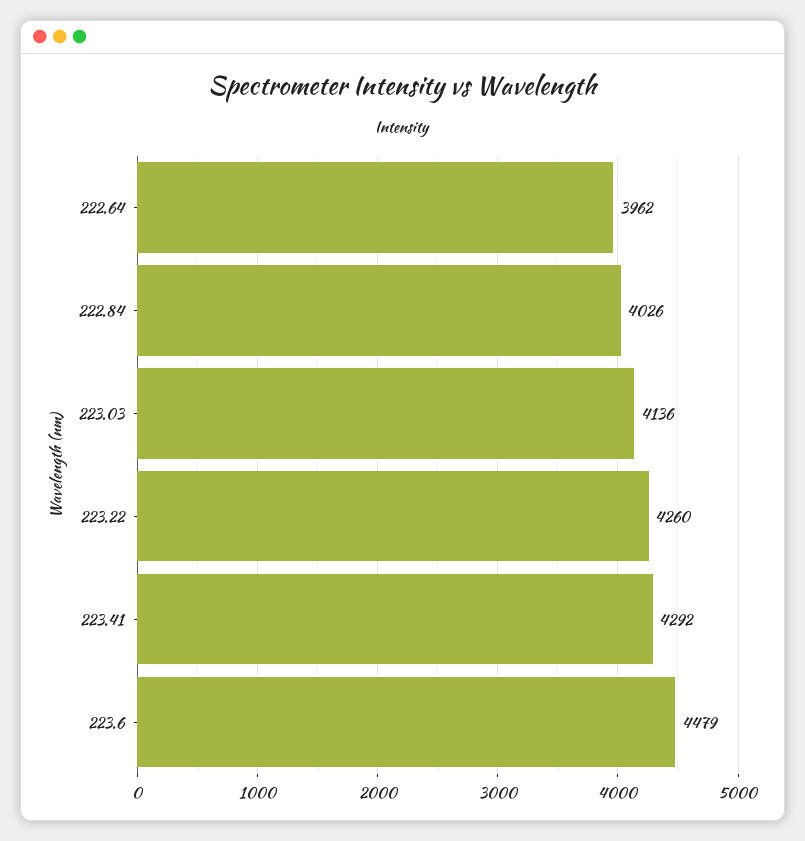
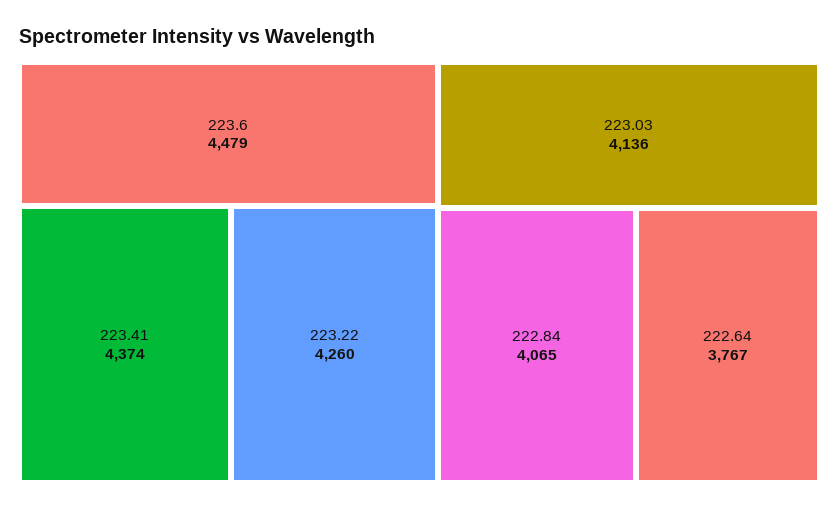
222.64: 3962 -> 3767
222.84: 4026 -> 4065
223.41: 4292 -> 4374

